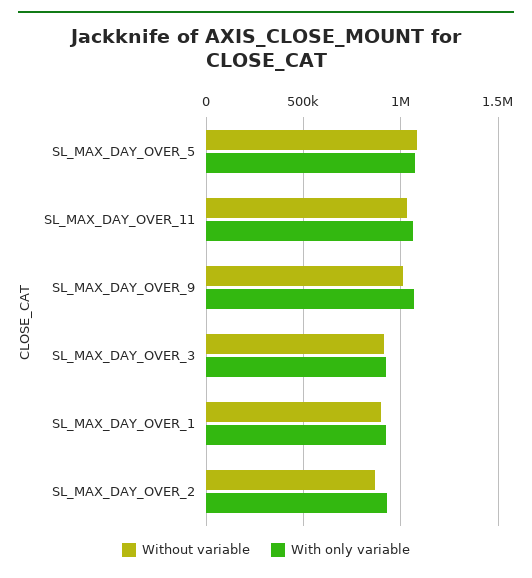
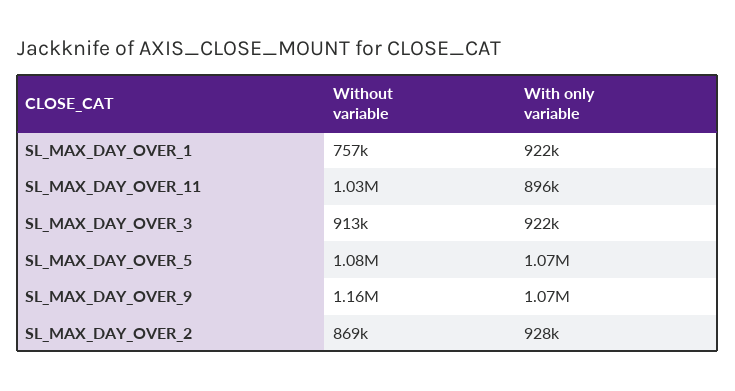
With only variable, SL_MAX_DAY_OVER_11: 1050000 -> 896000
Without variable, SL_MAX_DAY_OVER_9: 1000000 -> 1160000
Without variable, SL_MAX_DAY_OVER_1: 900000 -> 757000

